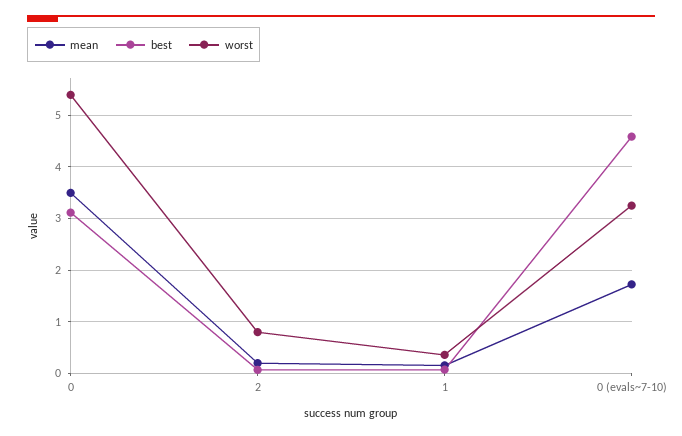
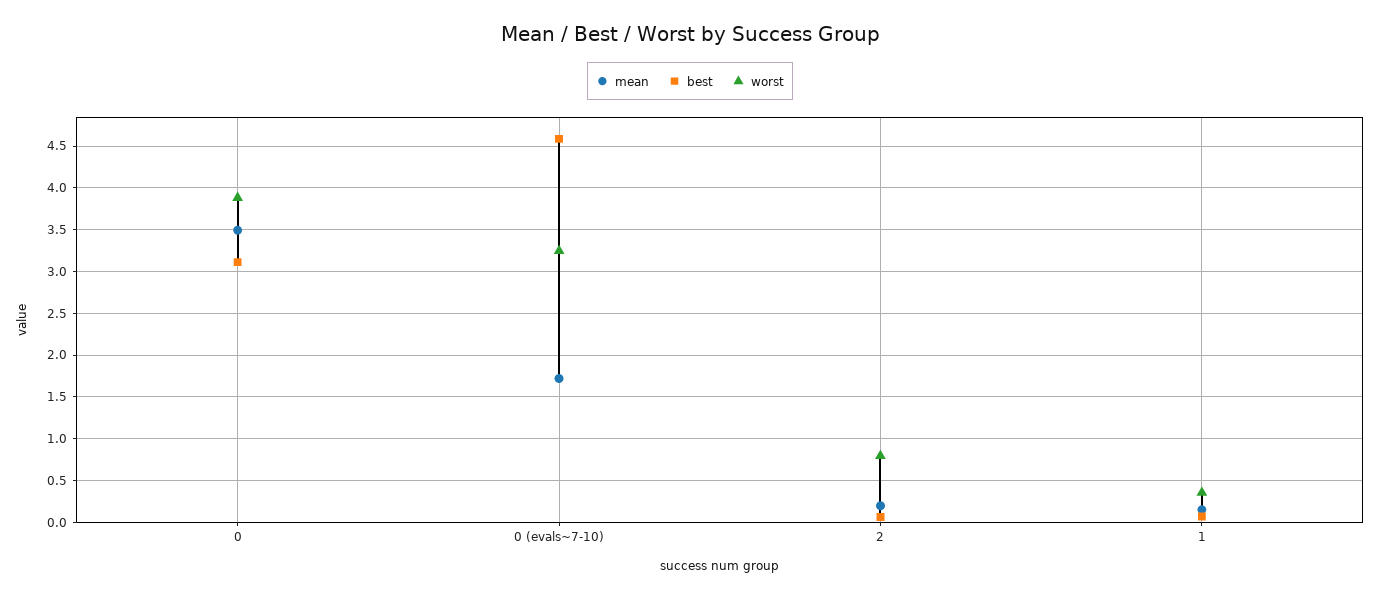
worst, 0: 5.4 -> 3.9

